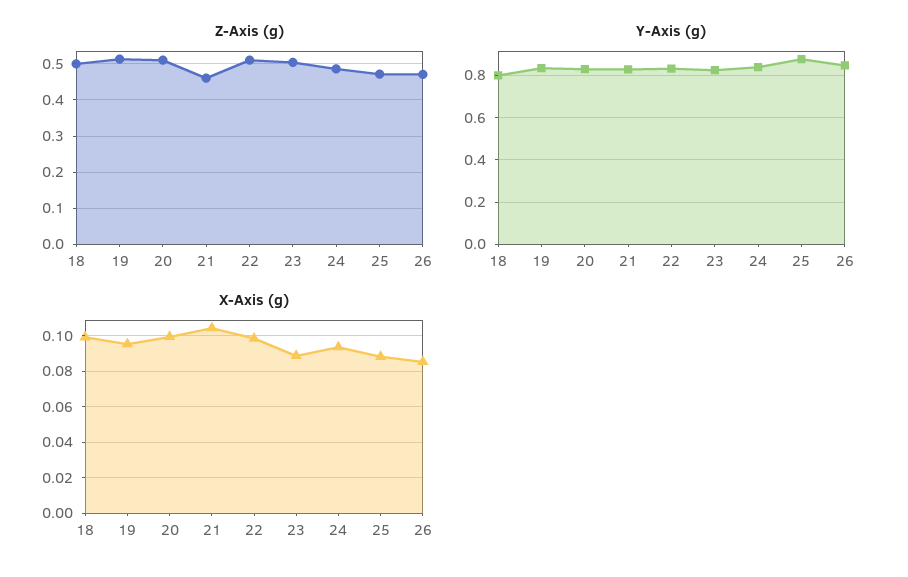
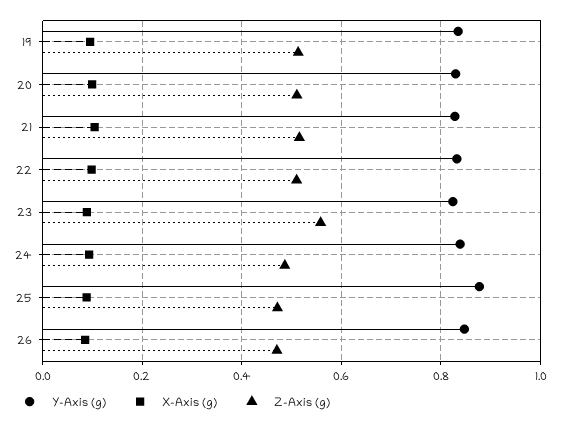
Z-Axis (g), 18: 0.5 -> none
Z-Axis (g), 21: 0.46 -> 0.52
Z-Axis (g), 23: 0.5 -> 0.56
Y-Axis (g), 18: 0.8 -> none
X-Axis (g), 18: 0.1 -> none

